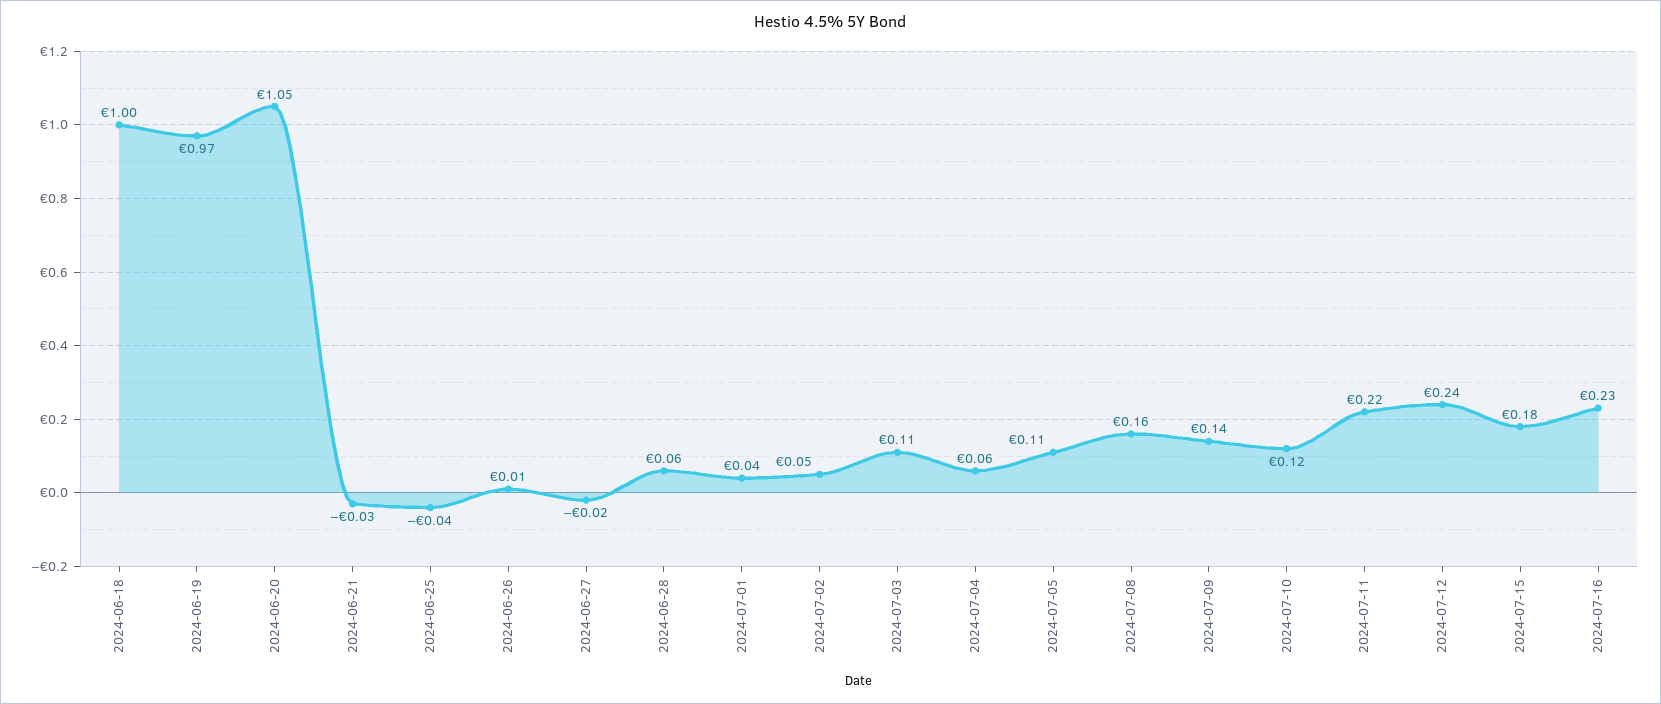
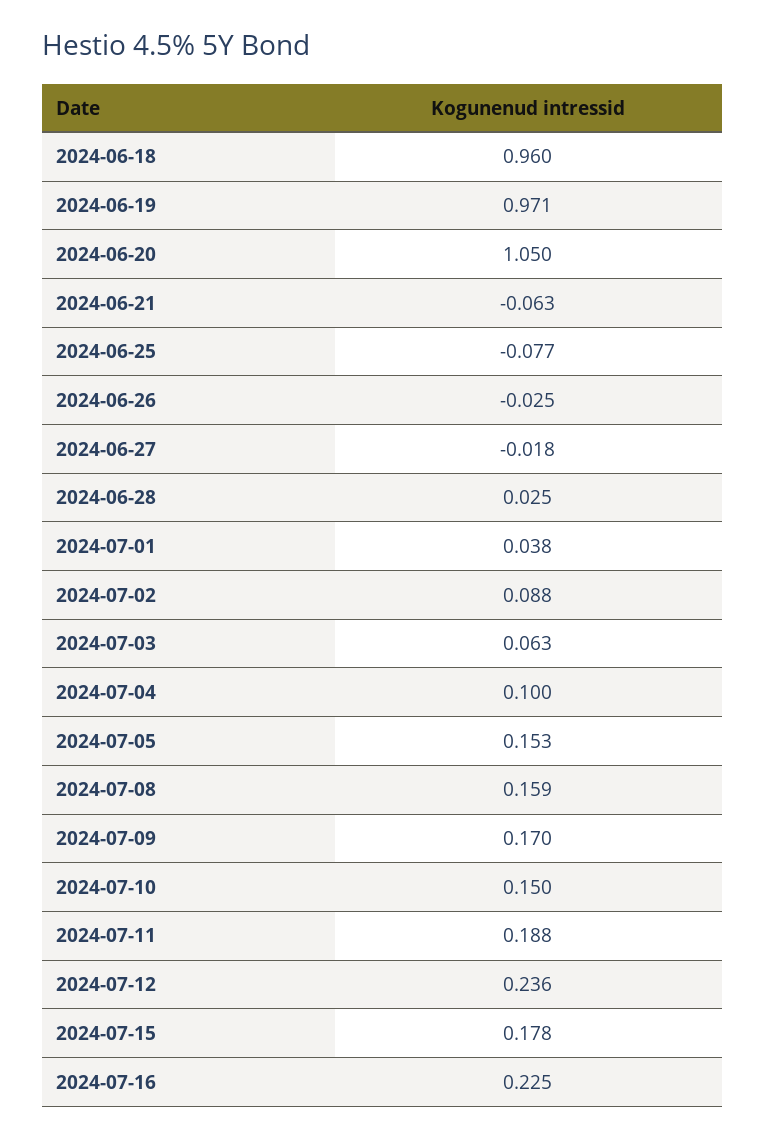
2024-06-18: 1 -> 0.96
2024-06-21: -0.03 -> -0.063
2024-06-25: -0.04 -> -0.077
2024-06-26: 0.01 -> -0.025
2024-06-28: 0.06 -> 0.025
2024-07-02: 0.05 -> 0.088
2024-07-03: 0.11 -> 0.063
2024-07-04: 0.06 -> 0.1
2024-07-05: 0.11 -> 0.153
2024-07-09: 0.14 -> 0.17
2024-07-10: 0.12 -> 0.15
2024-07-11: 0.22 -> 0.188

